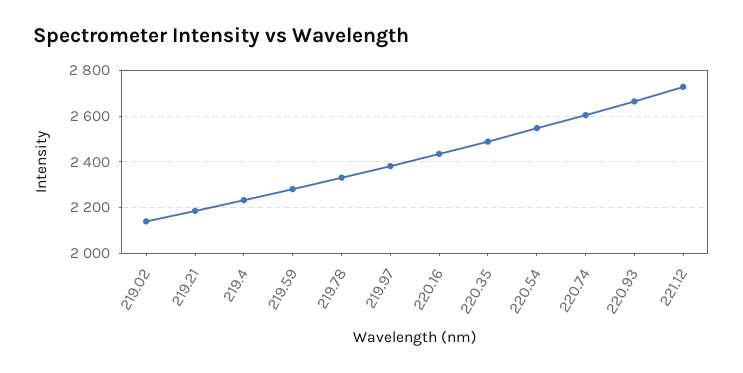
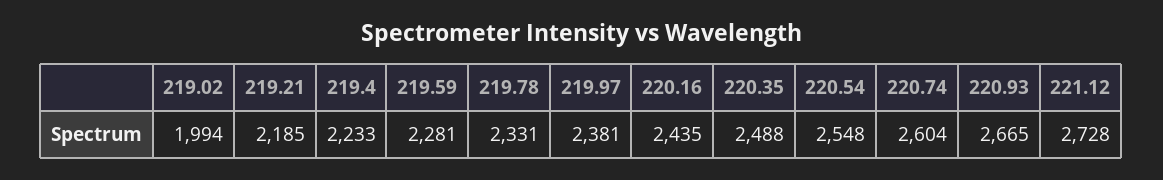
219.02: 2150 -> 1994

